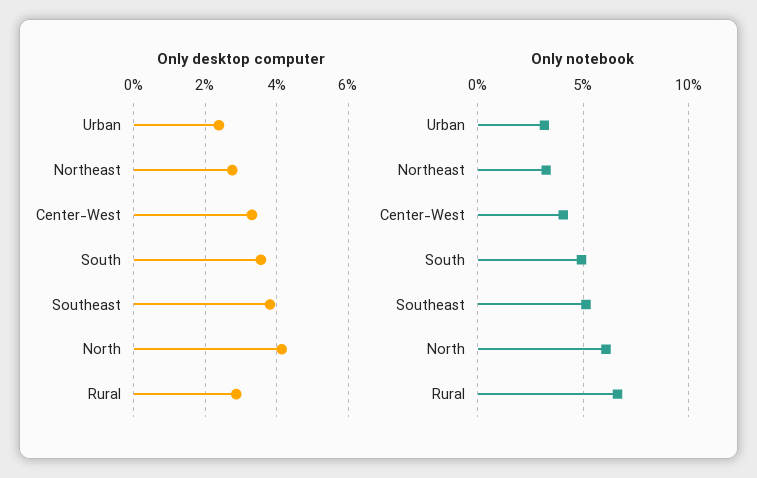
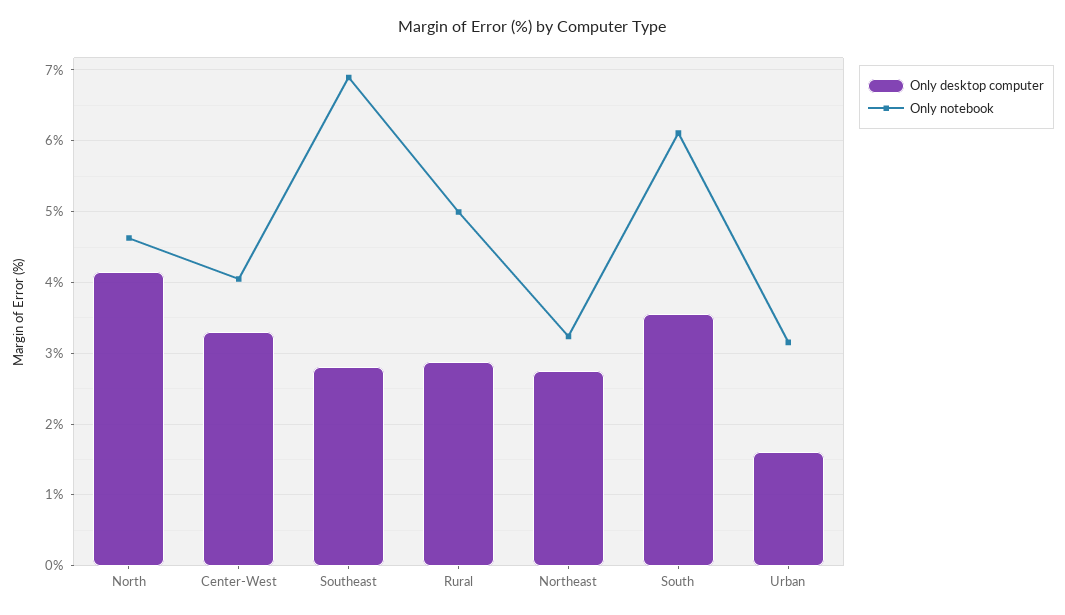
Only desktop computer, Urban: 2.4 -> 1.6
Only desktop computer, Southeast: 3.8 -> 2.8
Only notebook, South: 5 -> 6.1
Only notebook, Southeast: 5 -> 6.9
Only notebook, North: 6 -> 4.6
Only notebook, Rural: 6.5 -> 5

